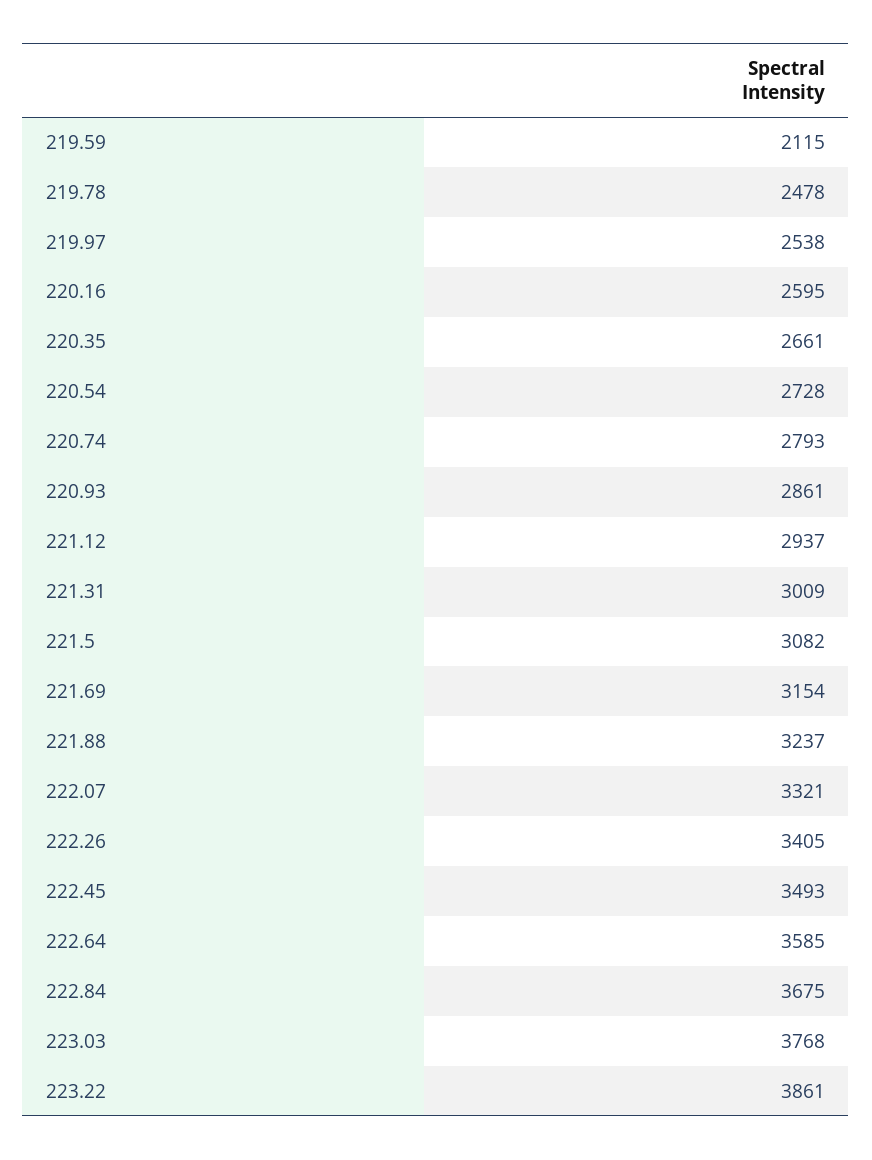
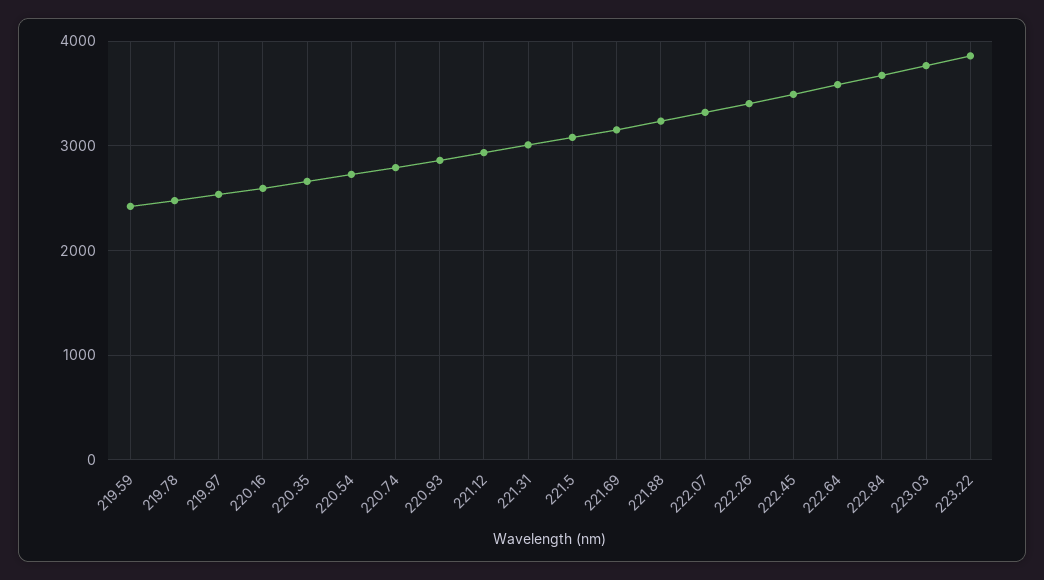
219.59: 2115 -> 2400

